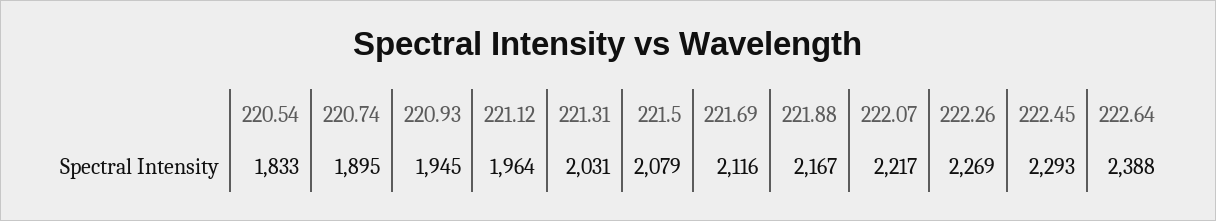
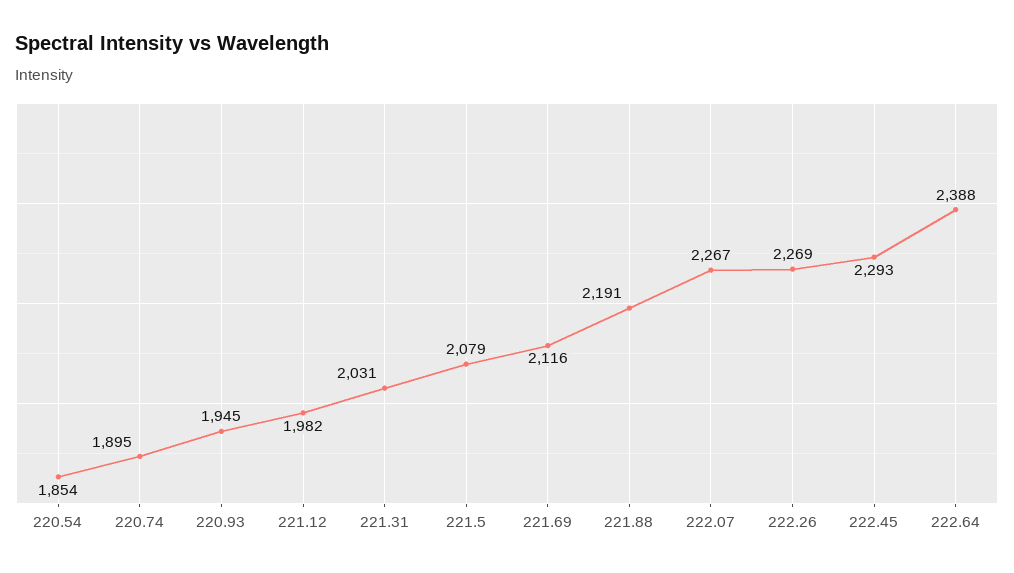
220.54: 1833 -> 1854
221.12: 1964 -> 1982
221.88: 2167 -> 2191
222.07: 2217 -> 2267

